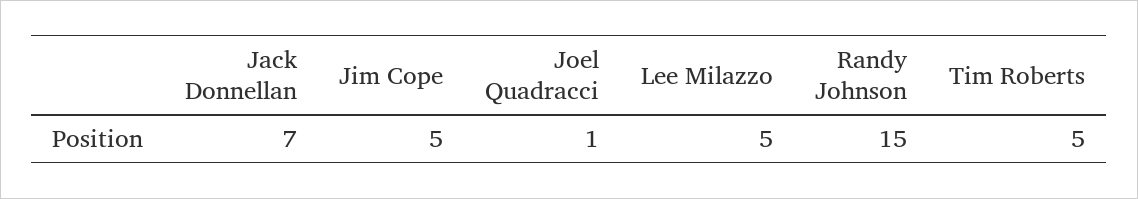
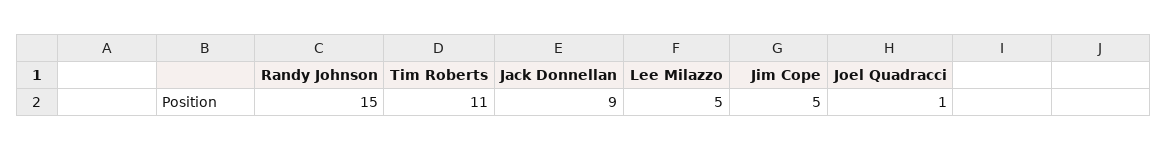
Jack Donnellan: 7 -> 9
Tim Roberts: 5 -> 11

